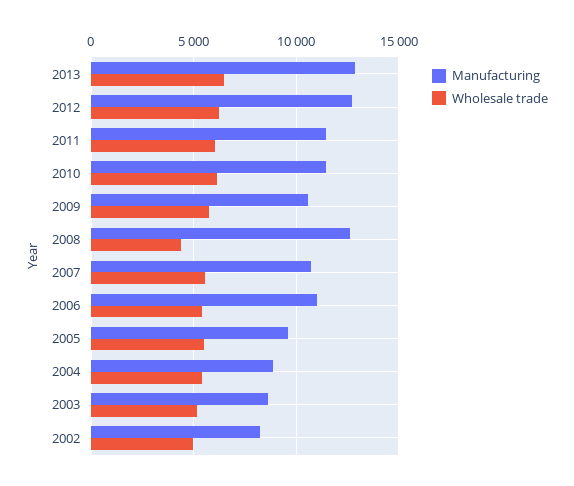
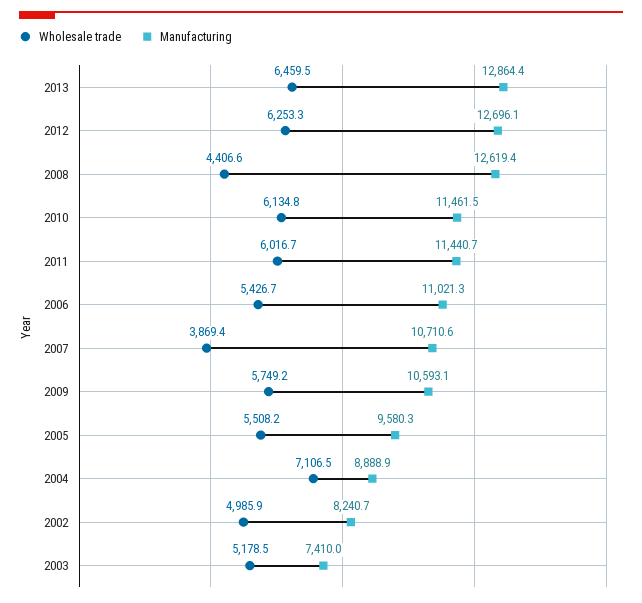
Wholesale trade, 2007: 5500 -> 3869.4
Wholesale trade, 2004: 5500 -> 7106.5
Manufacturing, 2003: 8500 -> 7410

